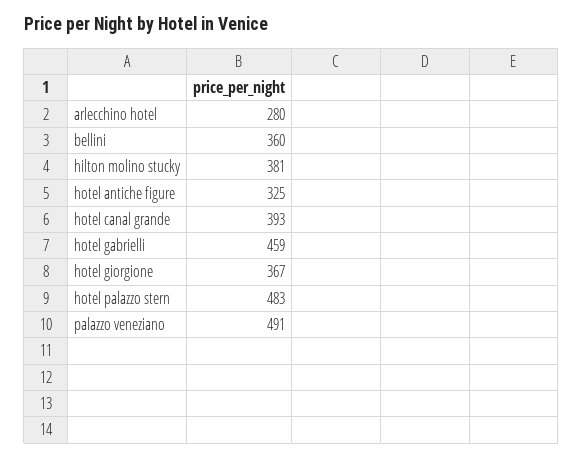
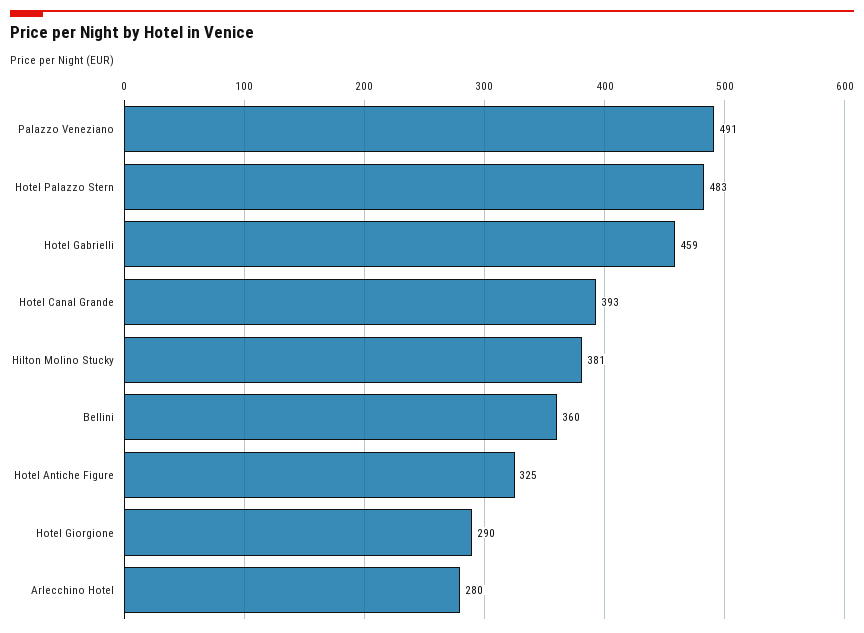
hotel giorgione: 367 -> 290

